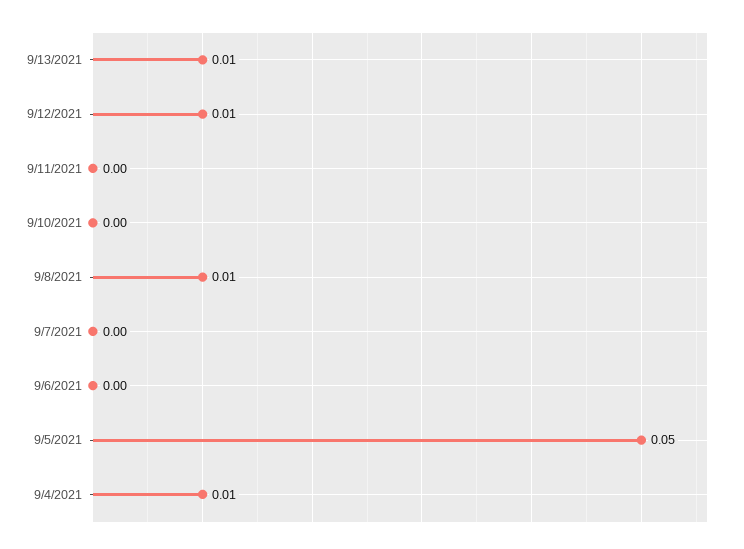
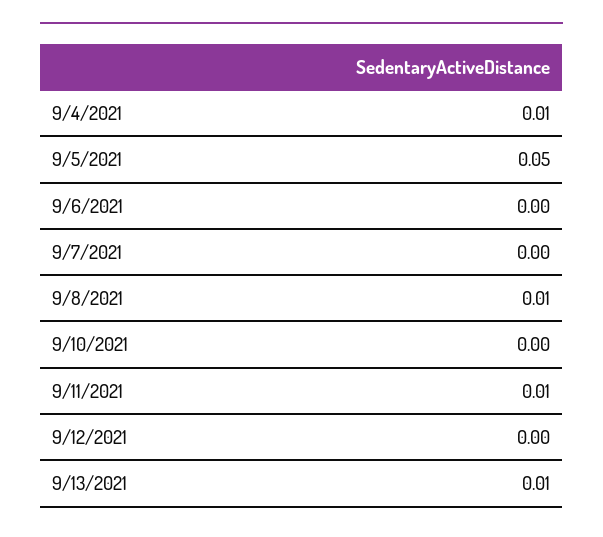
9/12/2021: 0.01 -> 0
9/11/2021: 0 -> 0.01

